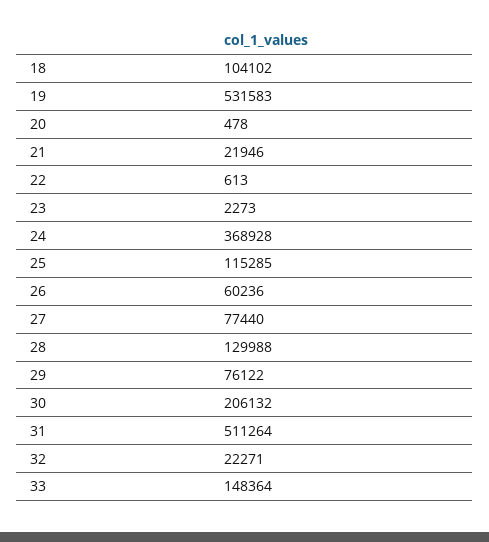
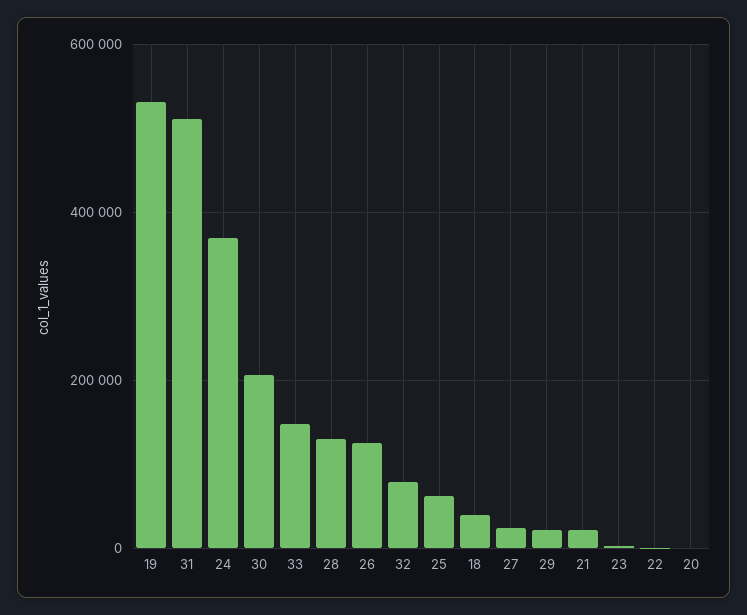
18: 104102 -> 40000
25: 115285 -> 60000
26: 60236 -> 120000
27: 77440 -> 20000
29: 76122 -> 20000
32: 22271 -> 80000

